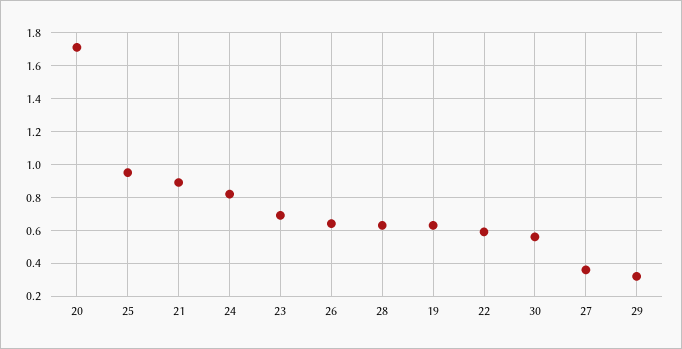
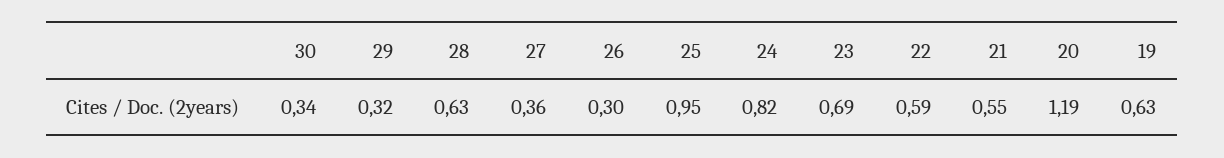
20: 1.7 -> 1.19
21: 0.9 -> 0.55
26: 0.65 -> 0.3
30: 0.55 -> 0.34

